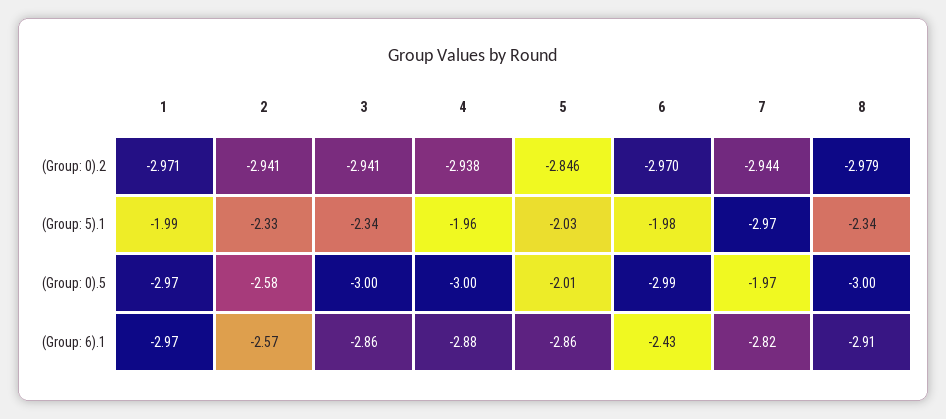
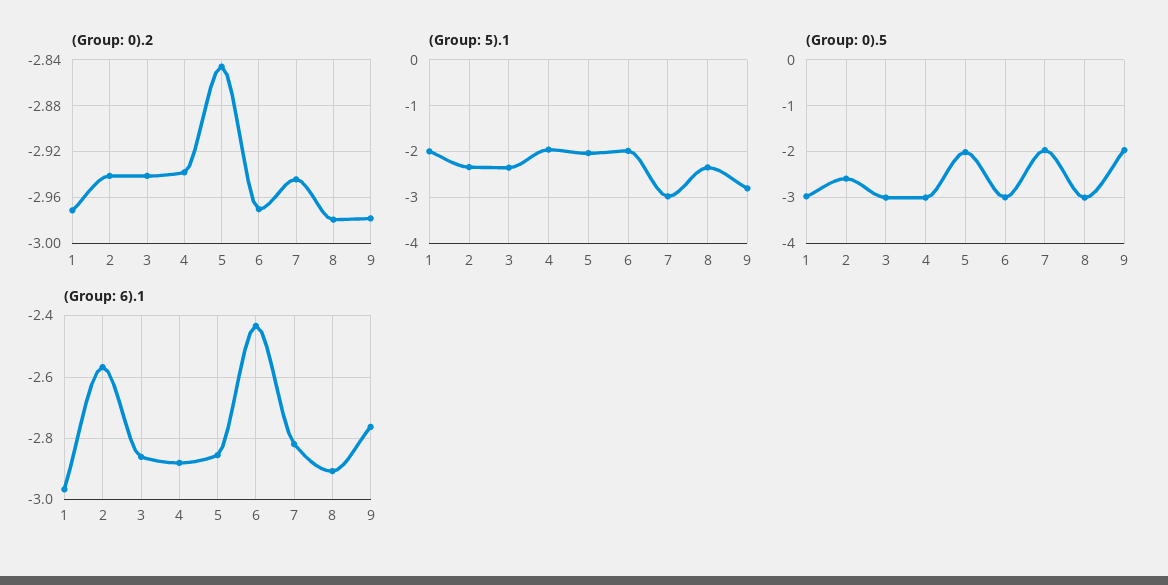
(Group: 0).2, 9: none -> -2.98
(Group: 5).1, 9: none -> -2.8
(Group: 0).5, 9: none -> -2
(Group: 6).1, 9: none -> -2.76

